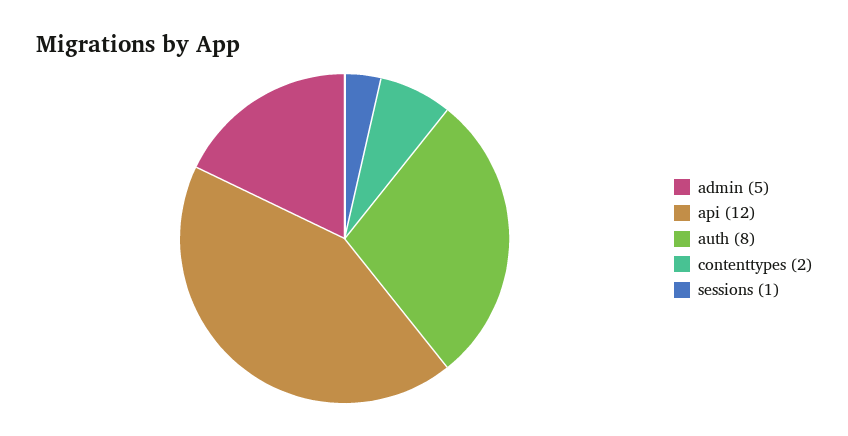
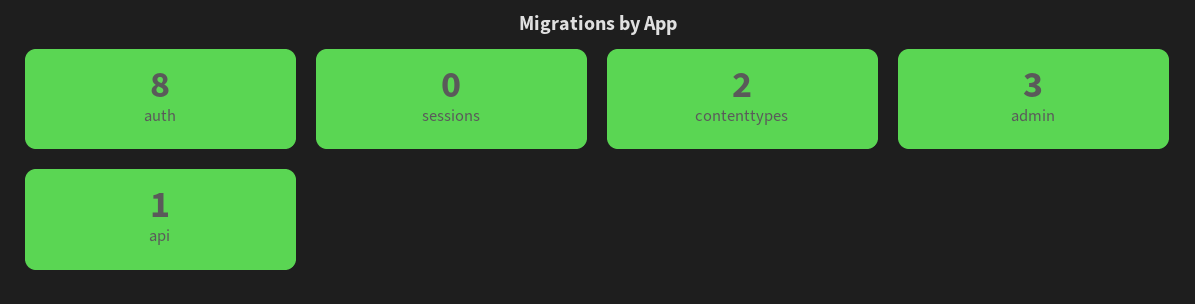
admin: 5 -> 3
api: 12 -> 1
sessions: 1 -> 0

